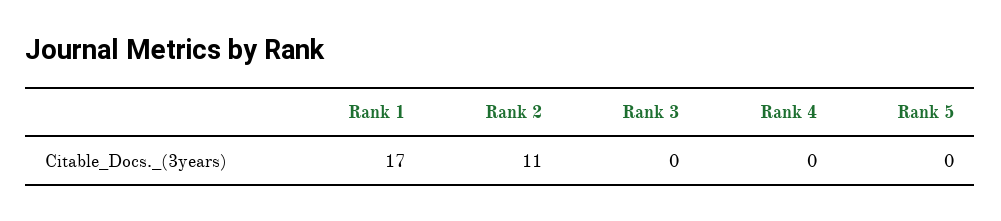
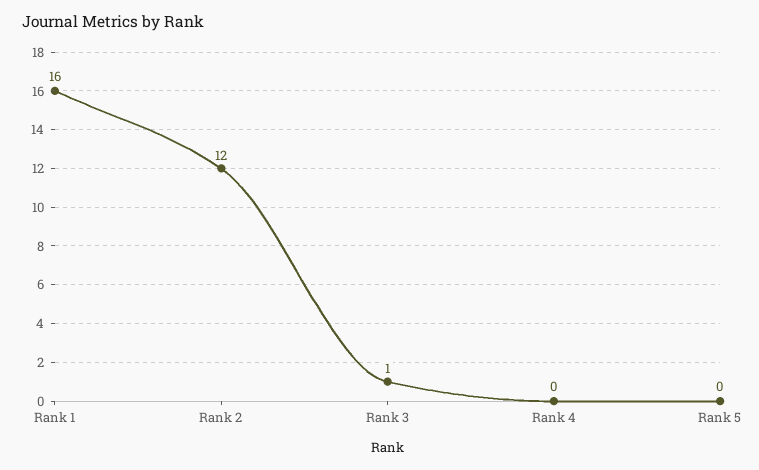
Rank 1: 17 -> 16
Rank 2: 11 -> 12
Rank 3: 0 -> 1

